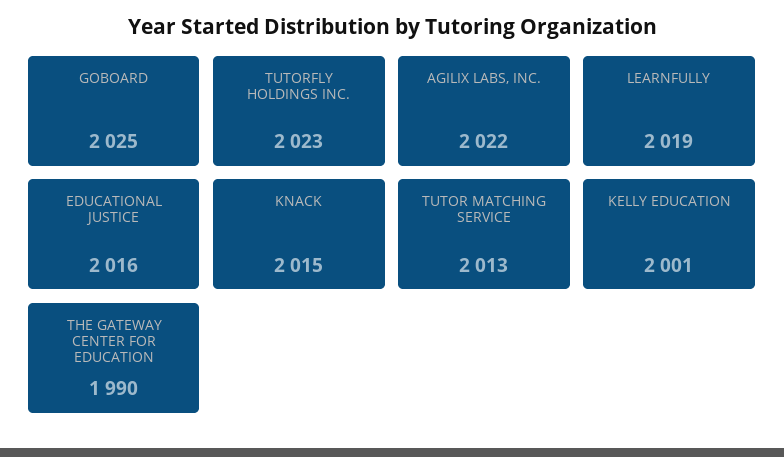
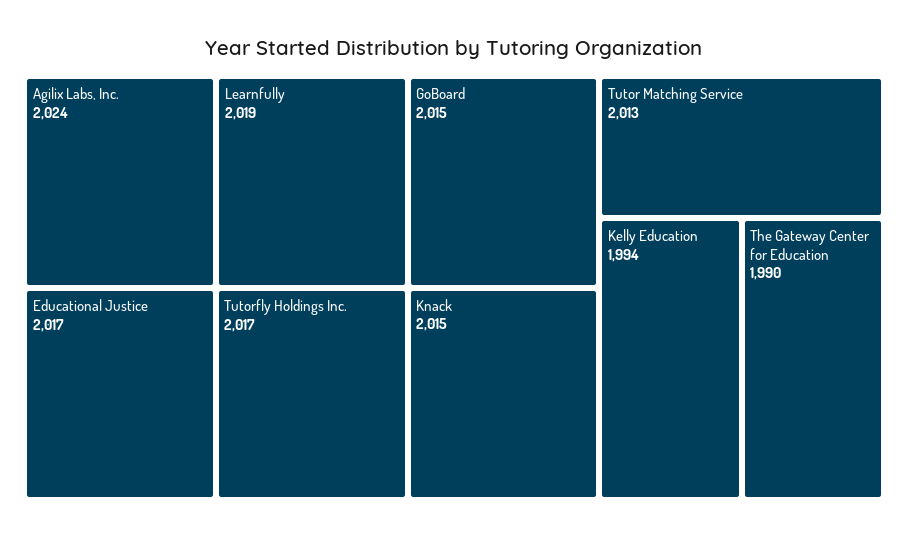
GOBOARD: 2025 -> 2015
TUTORFLY HOLDINGS INC.: 2023 -> 2017
AGILIX LABS, INC.: 2022 -> 2024
EDUCATIONAL JUSTICE: 2016 -> 2017
KELLY EDUCATION: 2001 -> 1994

